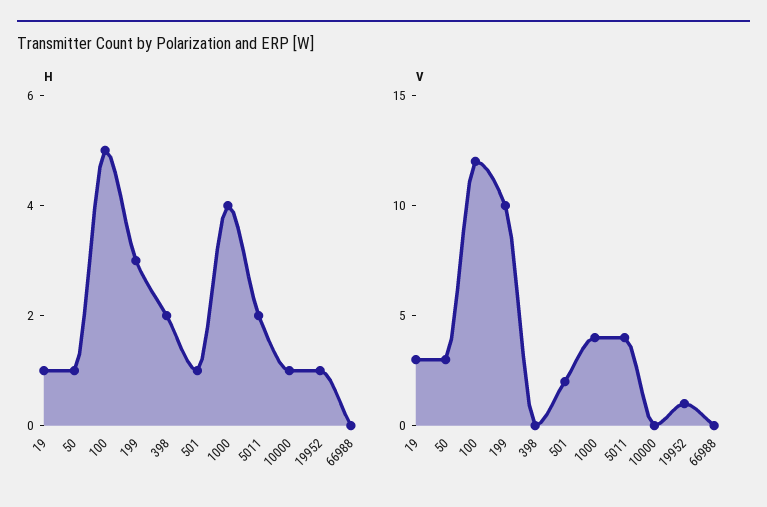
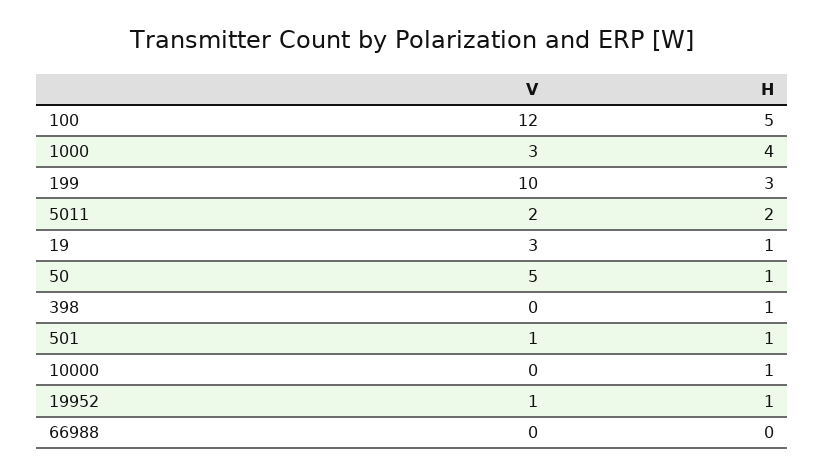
H, 398: 2 -> 1
V, 50: 3 -> 5
V, 501: 2 -> 1
V, 1000: 4 -> 3
V, 5011: 4 -> 2

